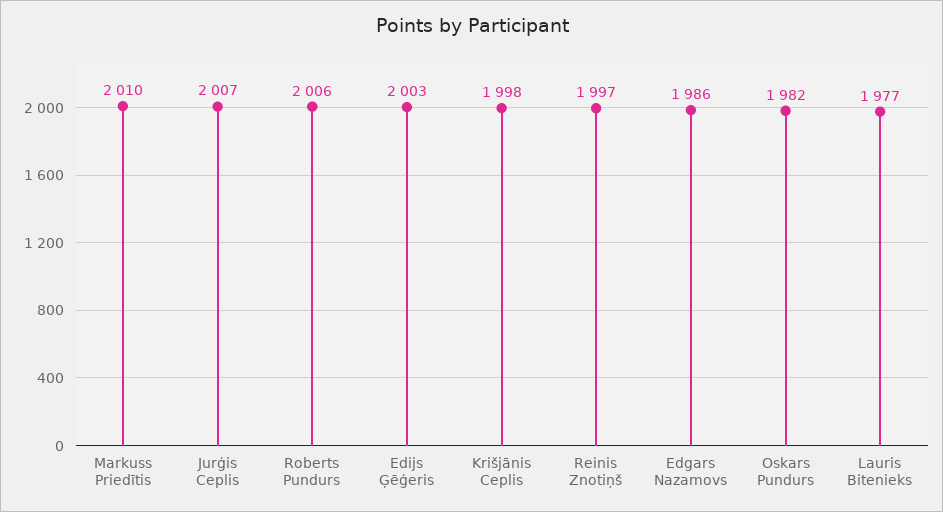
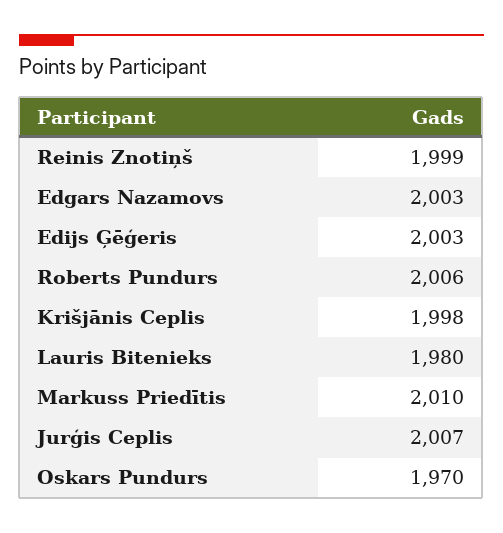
Reinis Znotiņš: 1997 -> 1999
Edgars Nazamovs: 1986 -> 2003
Oskars Pundurs: 1982 -> 1970
Lauris Bitenieks: 1977 -> 1980

